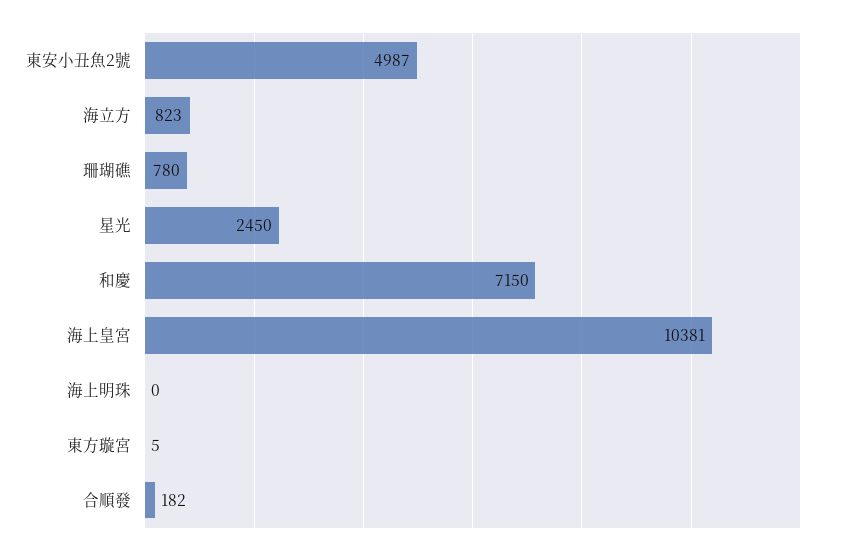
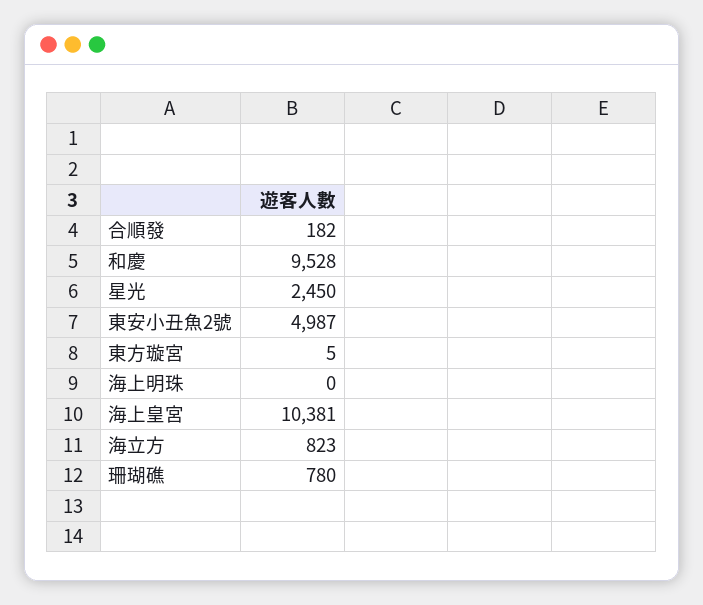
和慶: 7150 -> 9528

